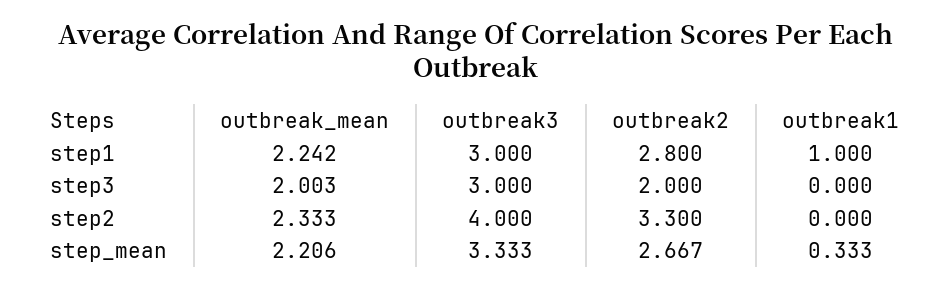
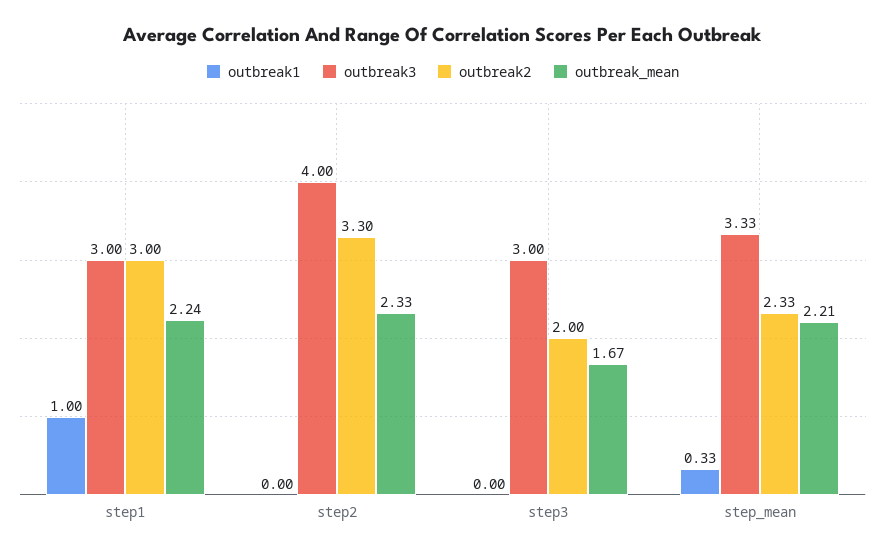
outbreak2, step1: 2.8 -> 3
outbreak_mean, step3: 2.003 -> 1.67
outbreak2, step_mean: 2.667 -> 2.33

